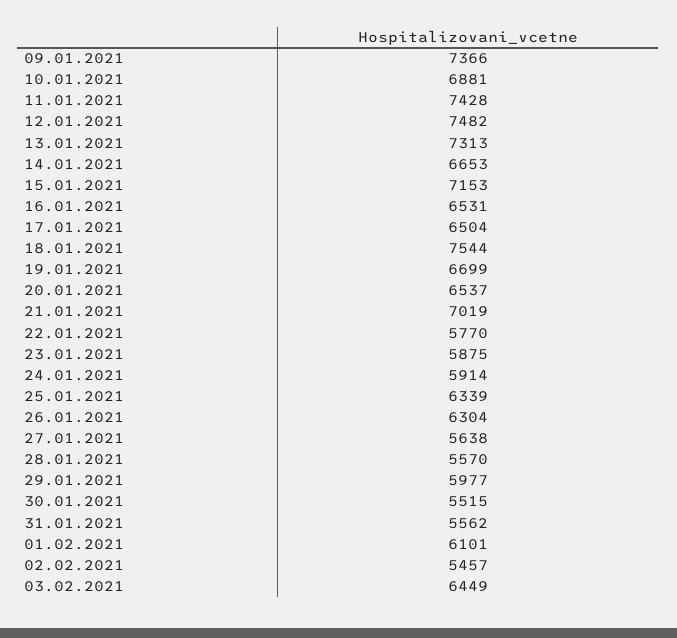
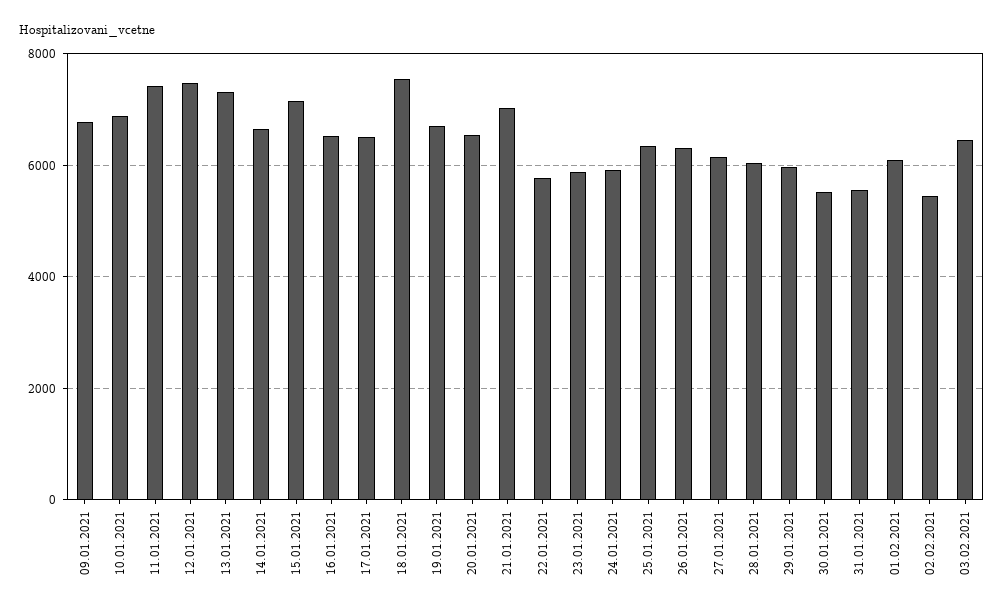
09.01.2021: 7366 -> 6800
27.01.2021: 5638 -> 6200
28.01.2021: 5570 -> 6000

